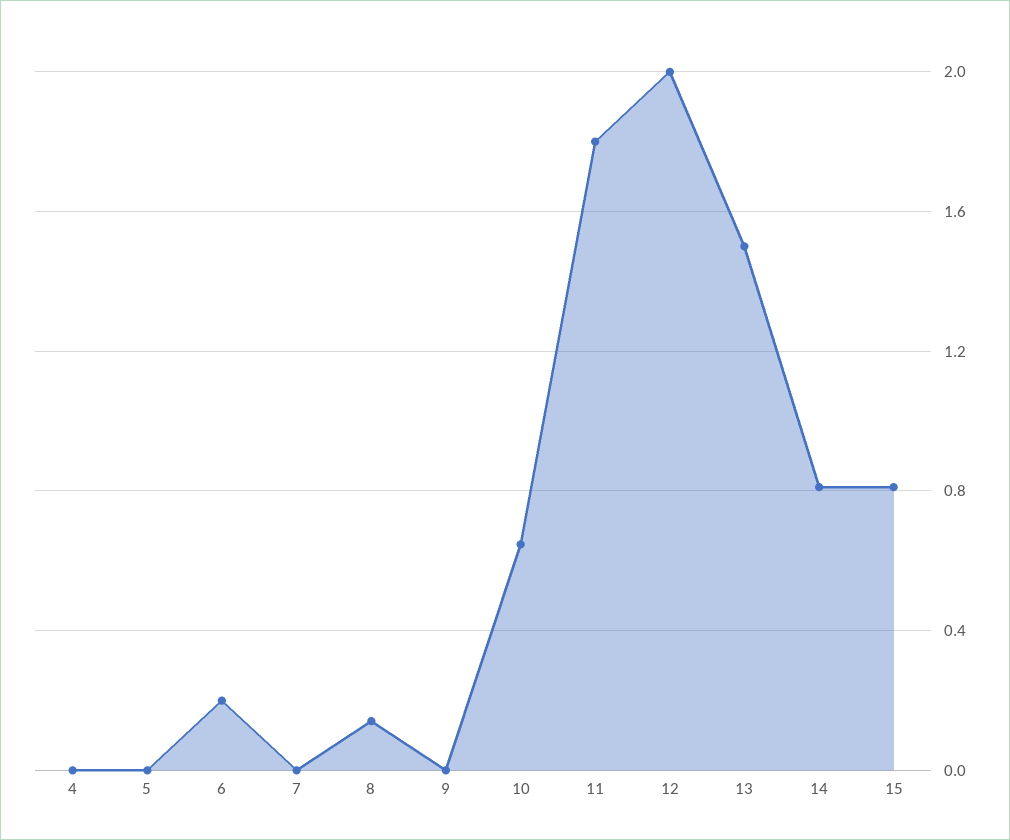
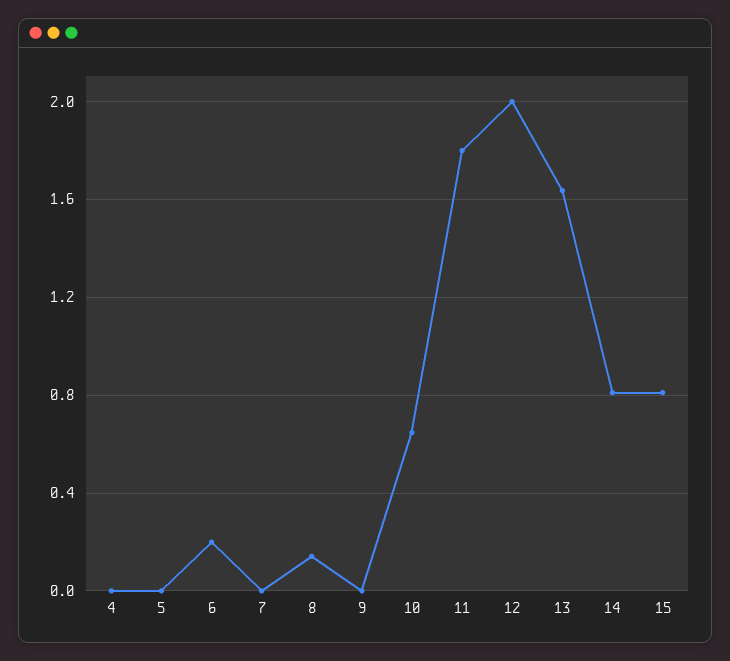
13: 1.5 -> 1.65

